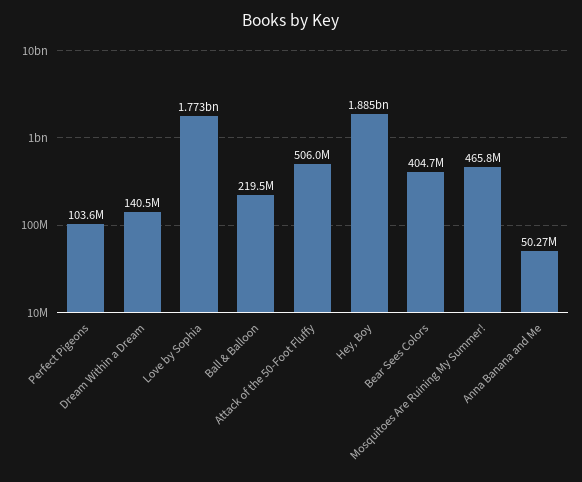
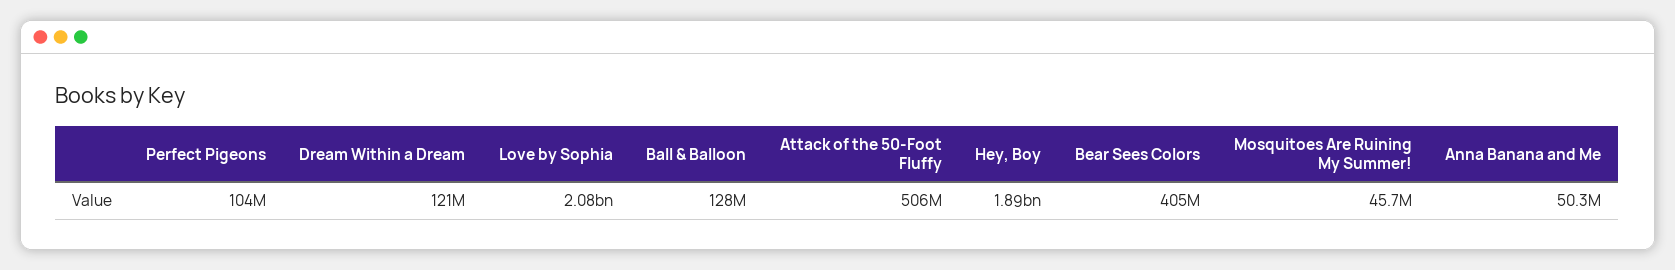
Dream Within a Dream: 140500000 -> 121000000
Love by Sophia: 1773000000 -> 2080000000
Ball & Balloon: 219500000 -> 128000000
Mosquitoes Are Ruining My Summer!: 465800000 -> 45700000

